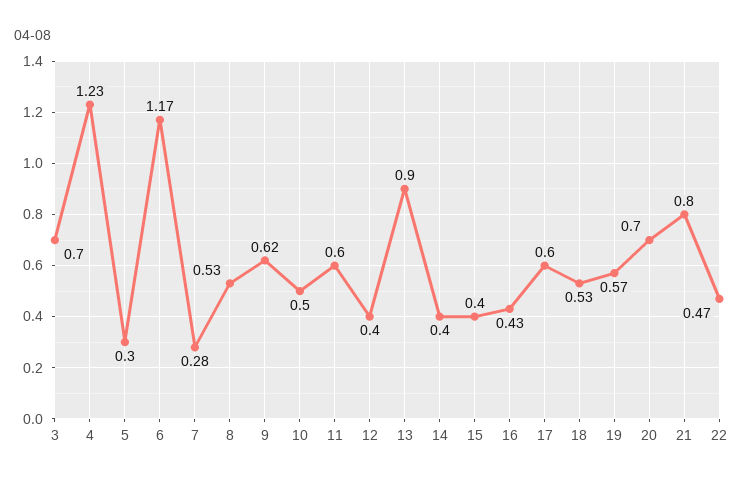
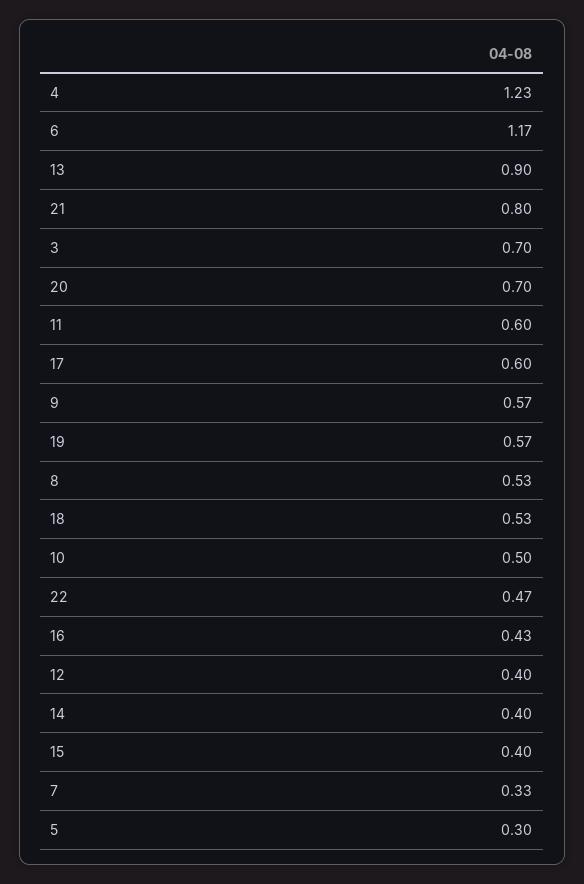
7: 0.28 -> 0.33
9: 0.62 -> 0.57

